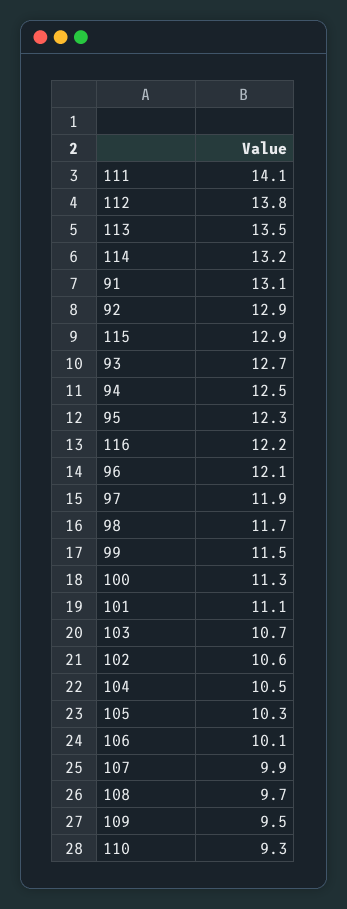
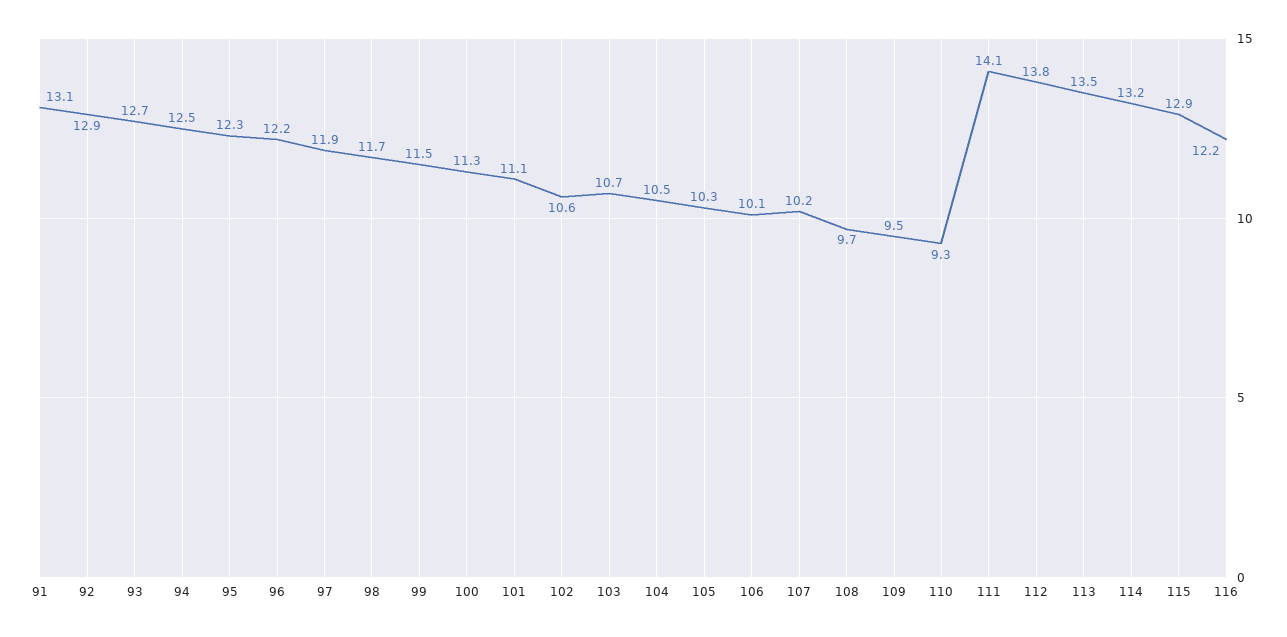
96: 12.1 -> 12.2
107: 9.9 -> 10.2

